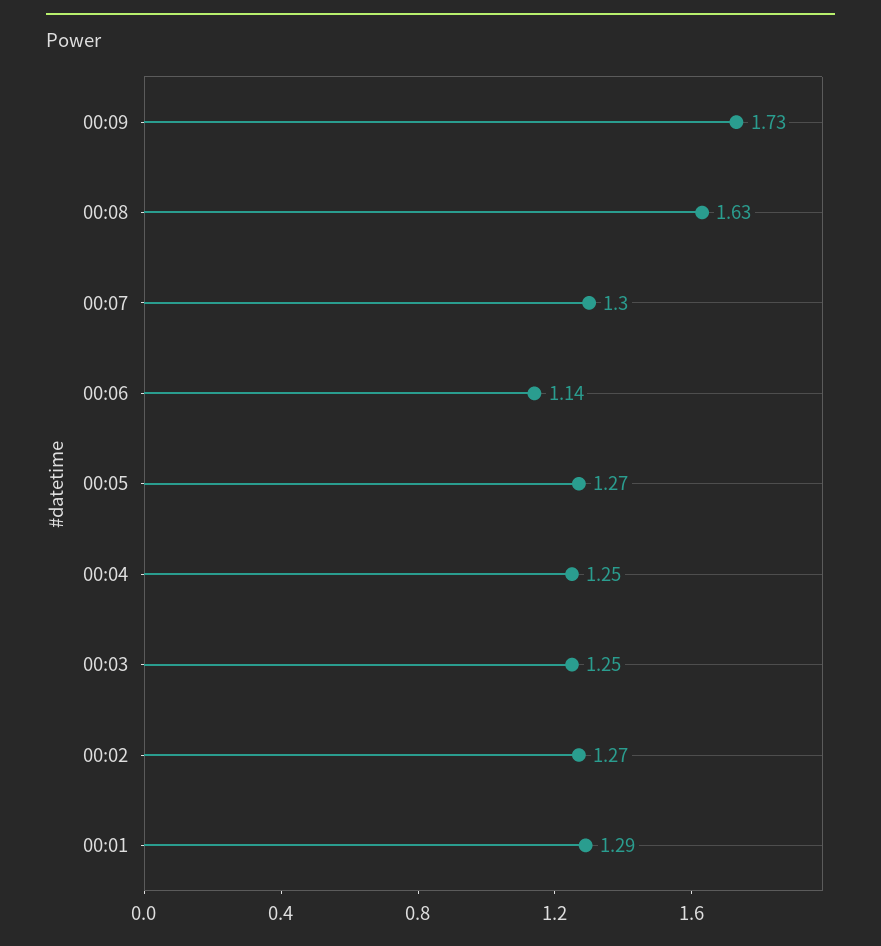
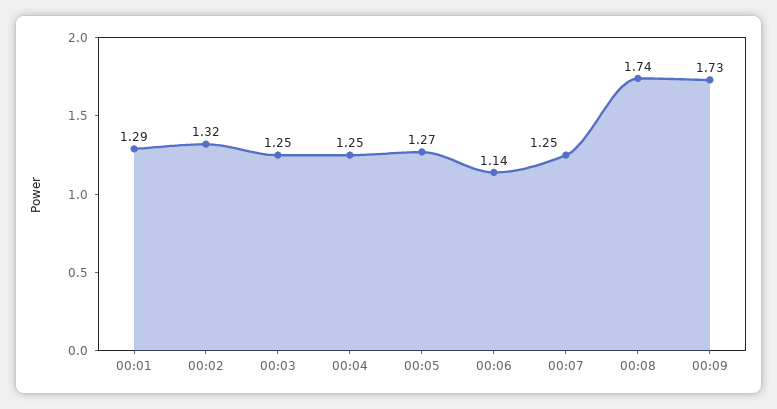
00:08: 1.63 -> 1.74
00:07: 1.3 -> 1.25
00:02: 1.27 -> 1.32

